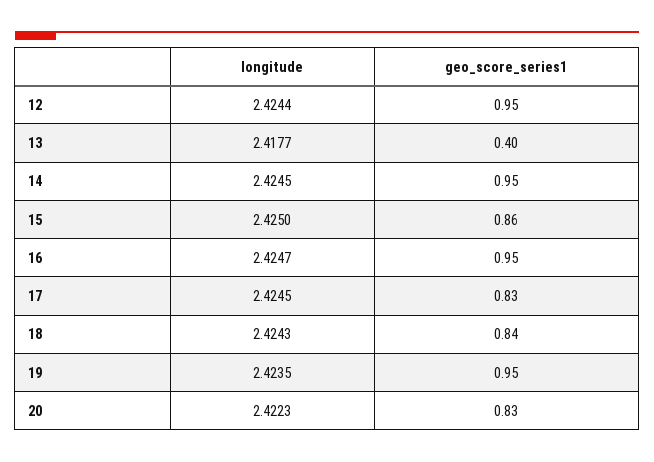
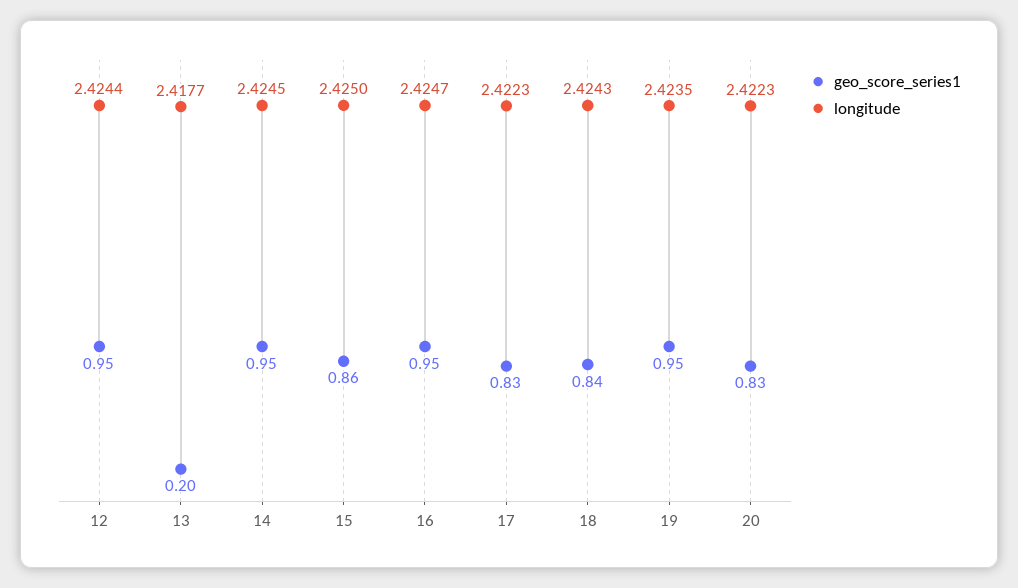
geo_score_series1, 13: 0.4 -> 0.2
longitude, 17: 2.4245 -> 2.4223

